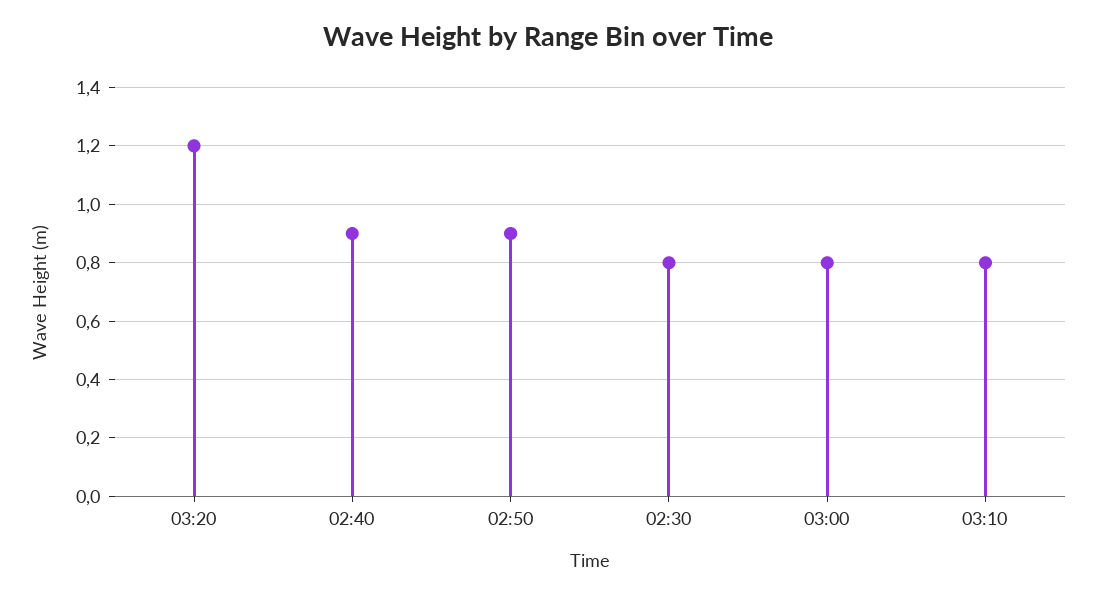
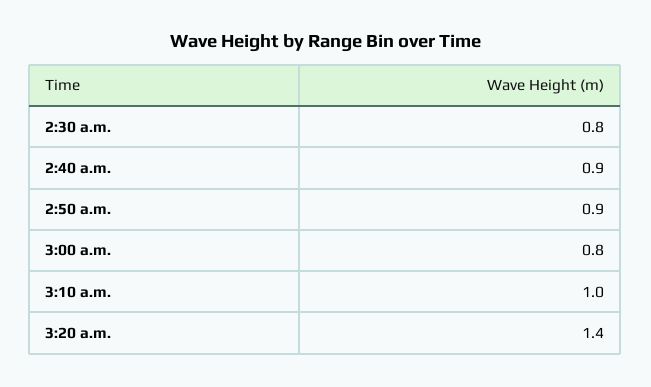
03:20: 1.2 -> 1.4
03:10: 0.8 -> 1

